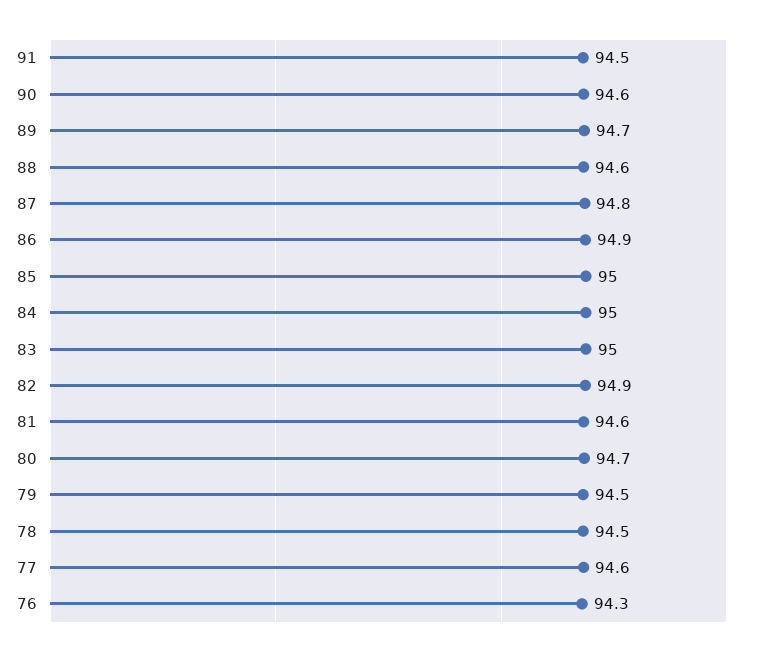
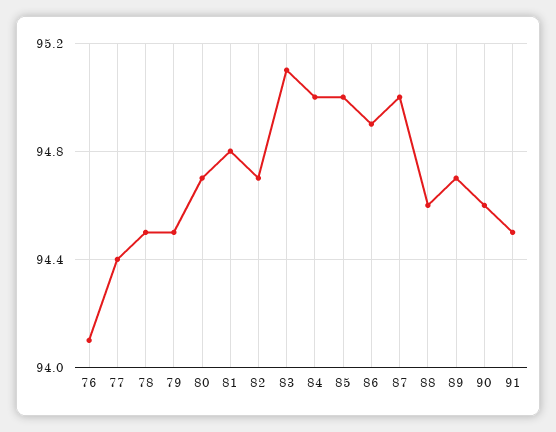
87: 94.8 -> 95
83: 95 -> 95.1
82: 94.9 -> 94.7
81: 94.6 -> 94.8
77: 94.6 -> 94.4
76: 94.3 -> 94.1

